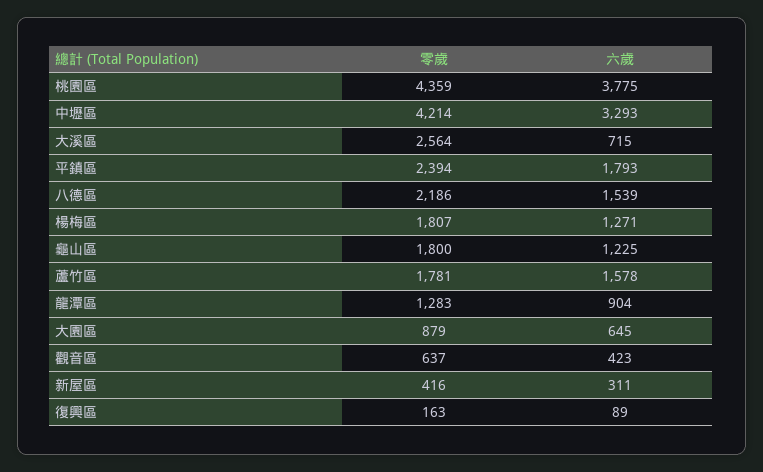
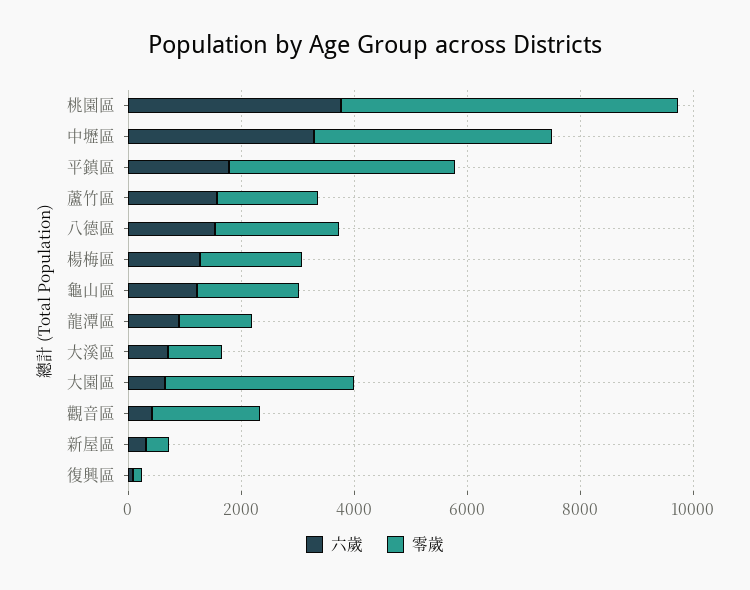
零歲, 桃園區: 4359 -> 6000
零歲, 大溪區: 2564 -> 1000
零歲, 平鎮區: 2394 -> 4000
零歲, 大園區: 879 -> 3500
零歲, 觀音區: 637 -> 2000

